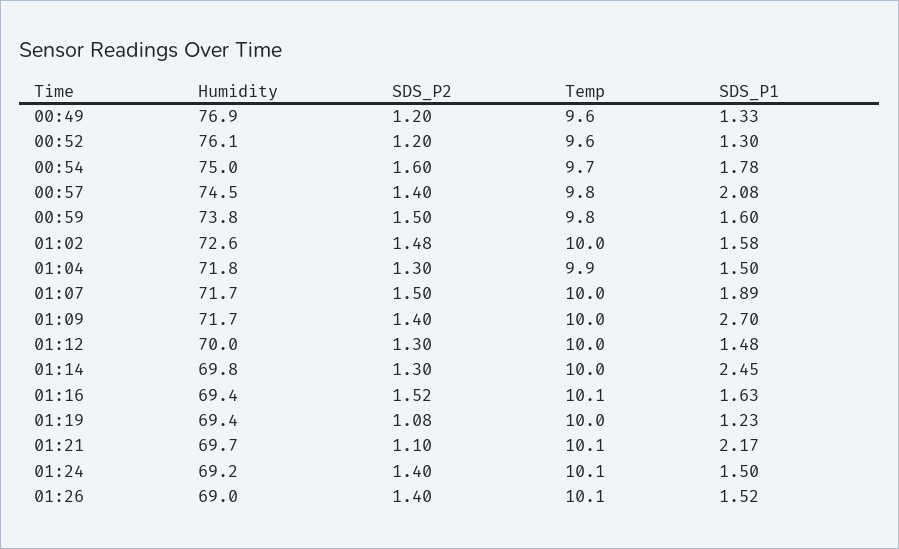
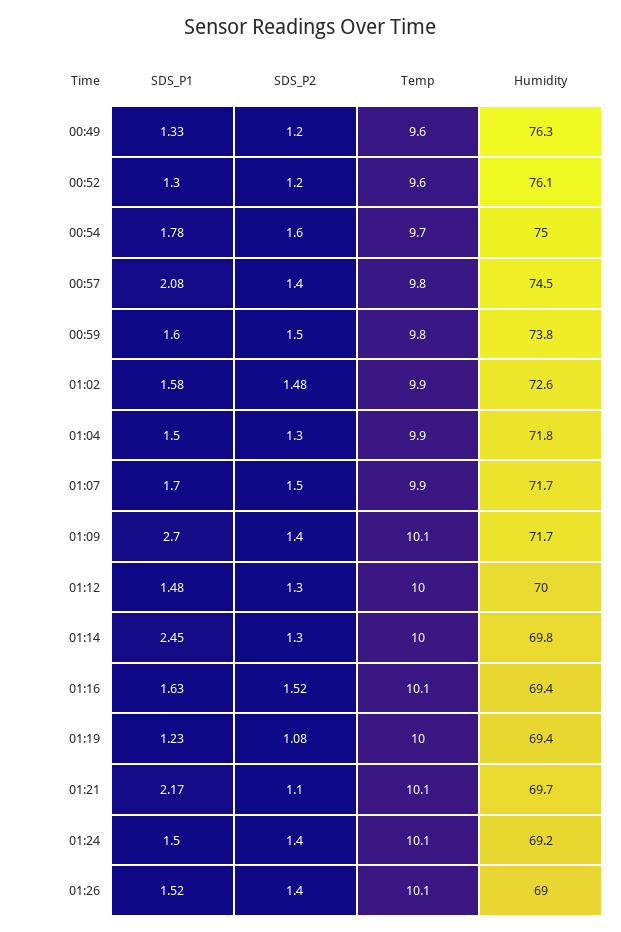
Humidity, 00:49: 76.9 -> 76.3
Temp, 01:02: 10 -> 9.9
Temp, 01:07: 10 -> 9.9
SDS_P1, 01:07: 1.89 -> 1.7
Temp, 01:09: 10 -> 10.1

